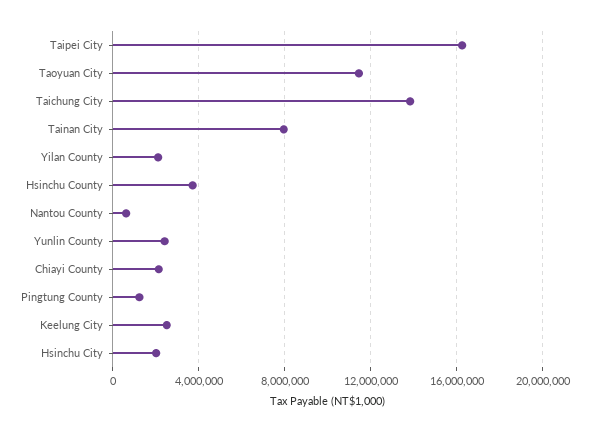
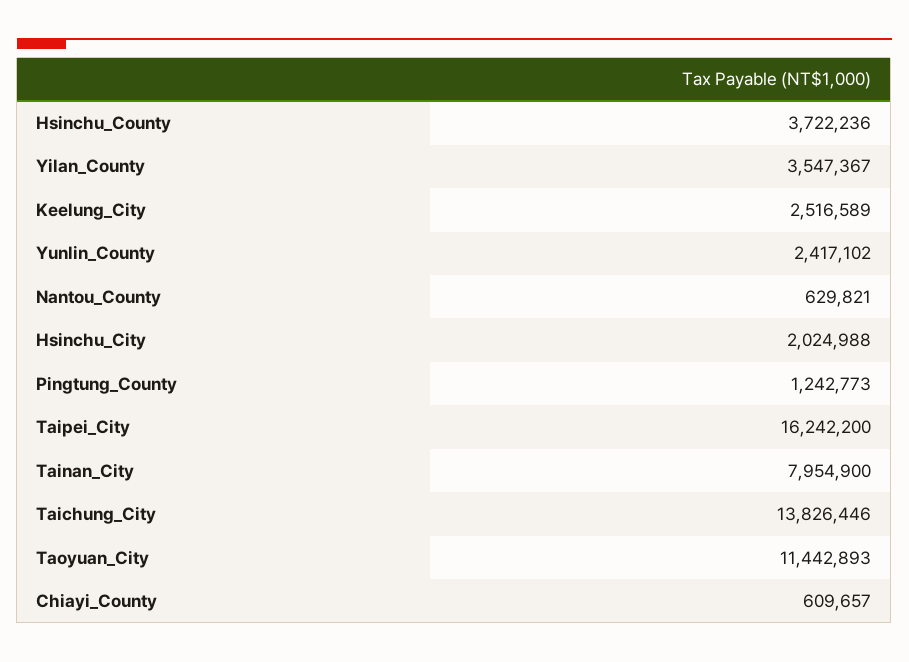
Yilan County: 2000000 -> 3547367
Chiayi County: 2000000 -> 609657

